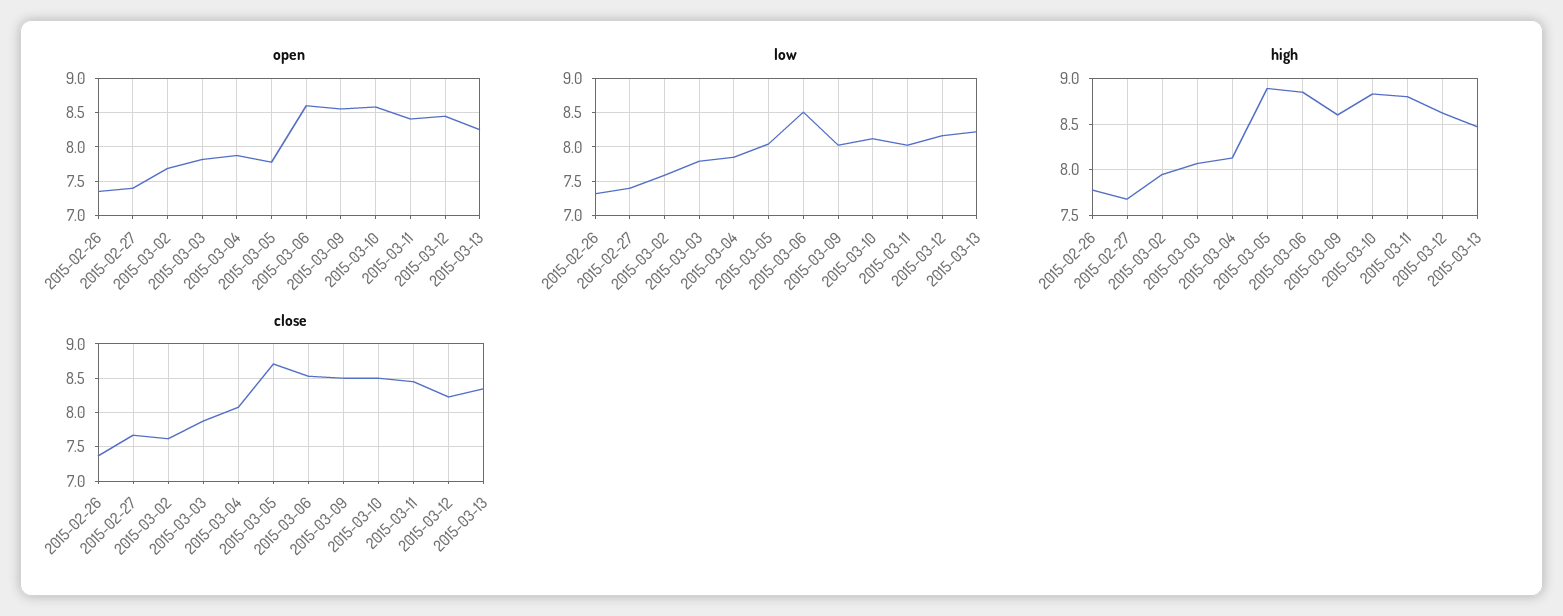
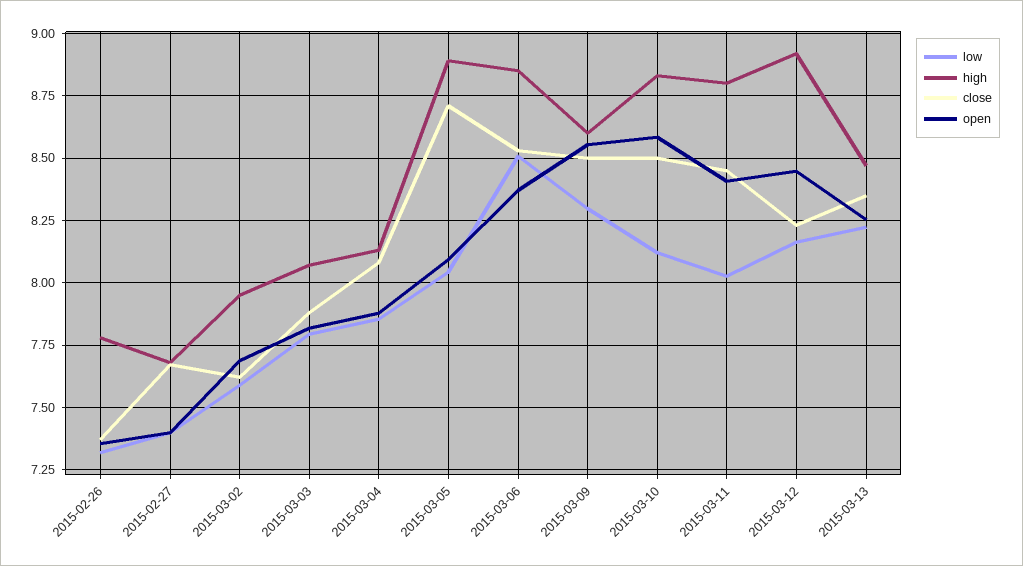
open, 2015-03-05: 7.8 -> 8.1
open, 2015-03-06: 8.6 -> 8.375
low, 2015-03-09: 8 -> 8.3
high, 2015-03-12: 8.6 -> 8.925

